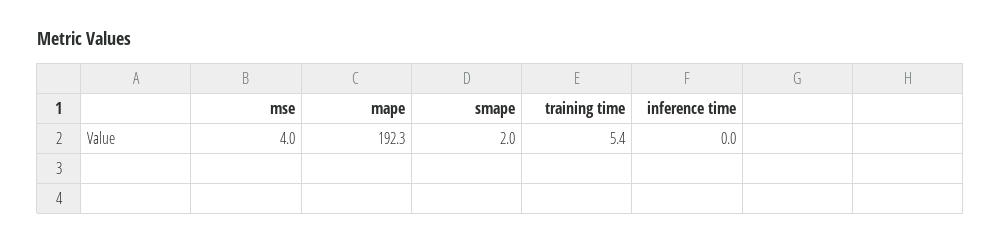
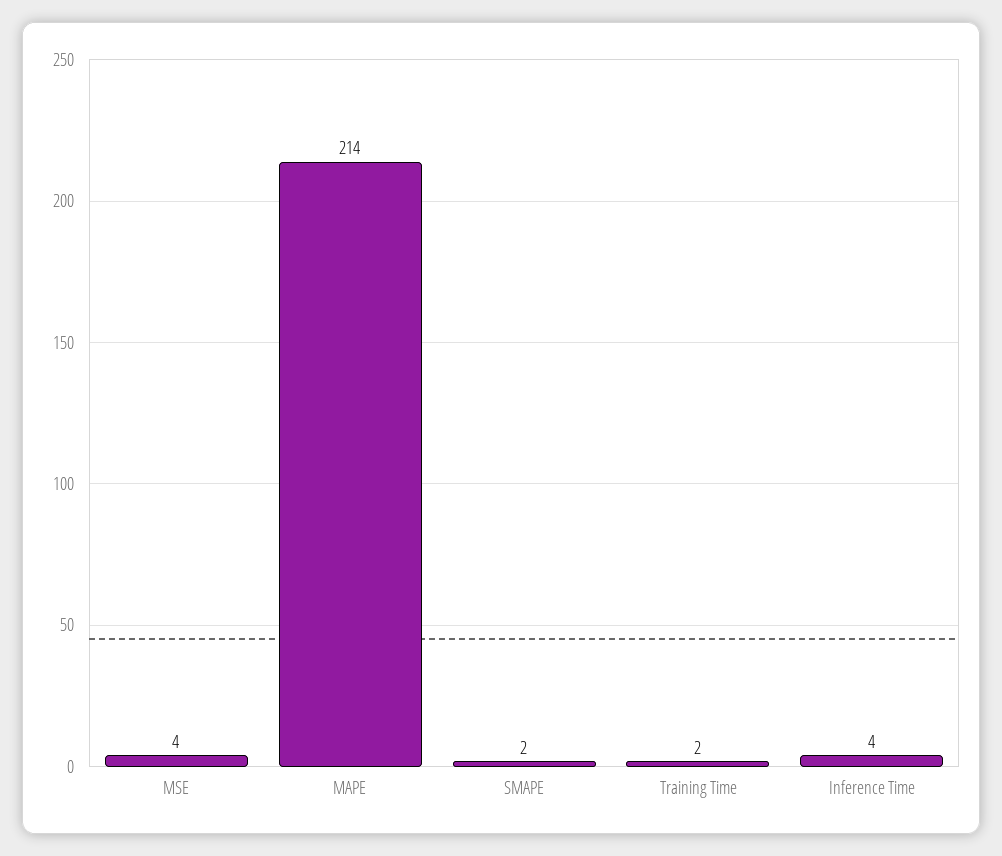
mape: 192.3 -> 214
training time: 5.4 -> 2
inference time: 0 -> 4

